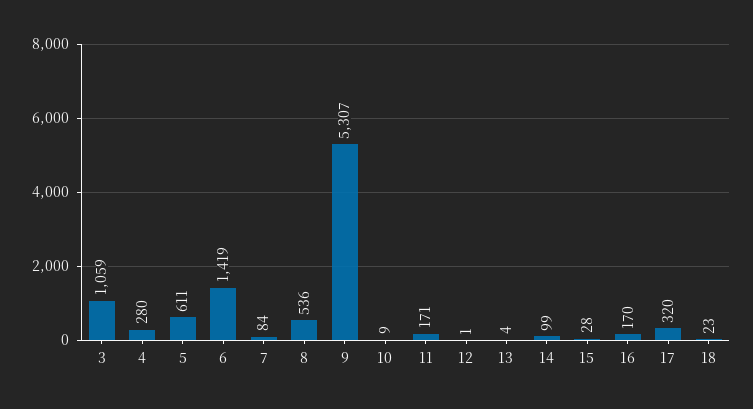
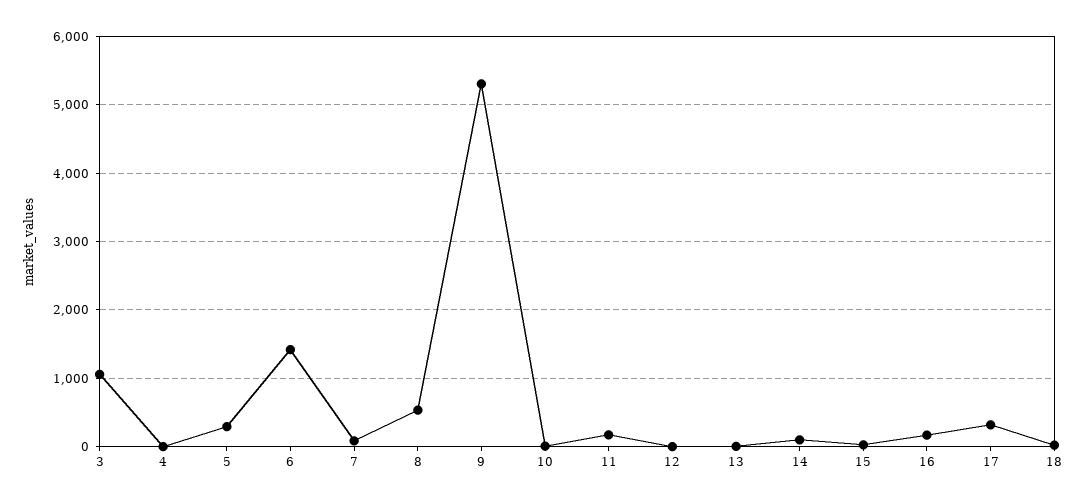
4: 280 -> 0
5: 611 -> 300

